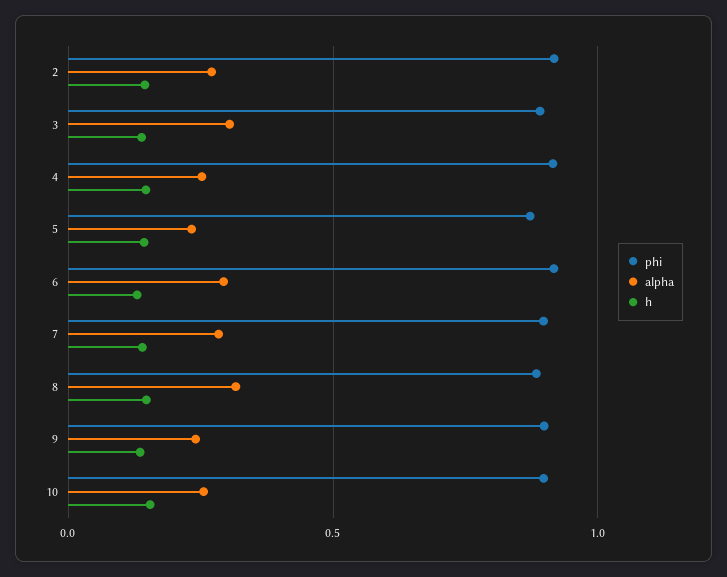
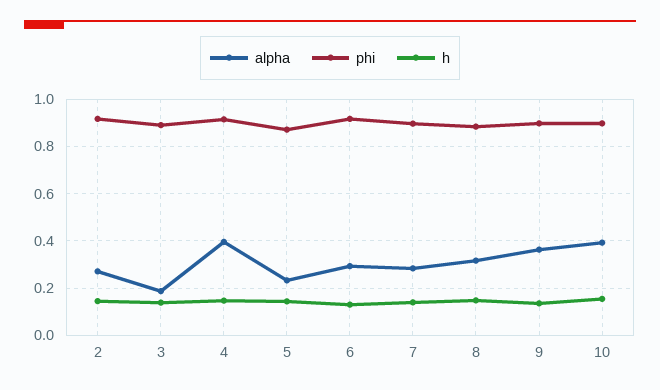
alpha, 3: 0.3 -> 0.2
alpha, 4: 0.25 -> 0.4
alpha, 9: 0.25 -> 0.35
alpha, 10: 0.25 -> 0.4

